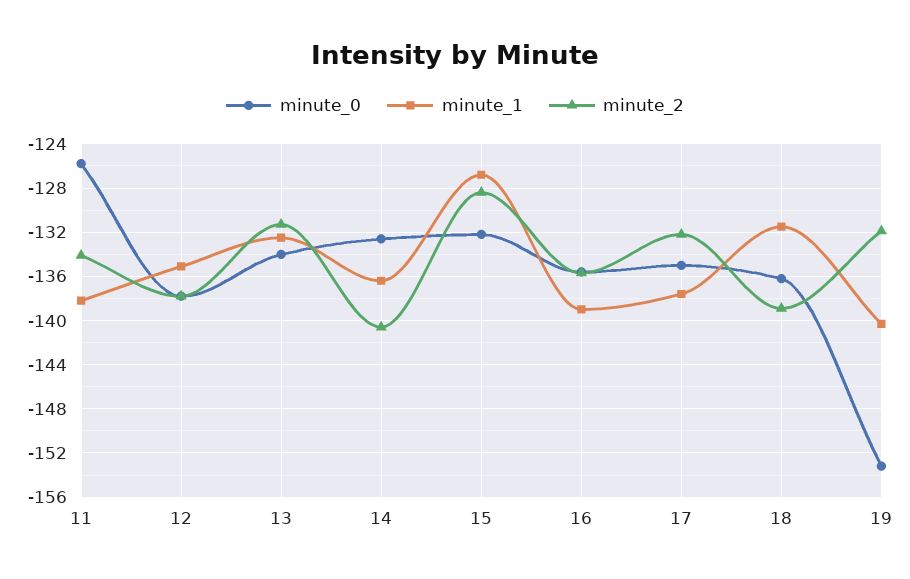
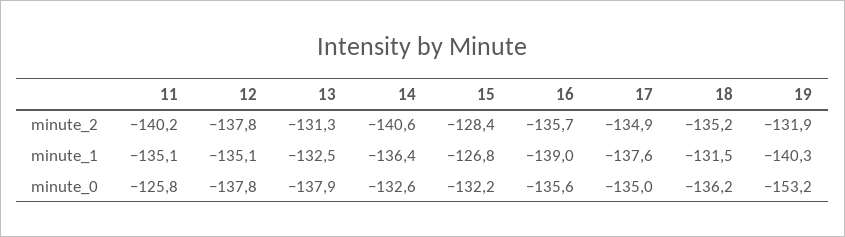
minute_1, 11: -138 -> -135.1
minute_2, 11: -134 -> -140.2
minute_0, 13: -134 -> -137.9
minute_2, 17: -132 -> -134.9
minute_2, 18: -139 -> -135.2

